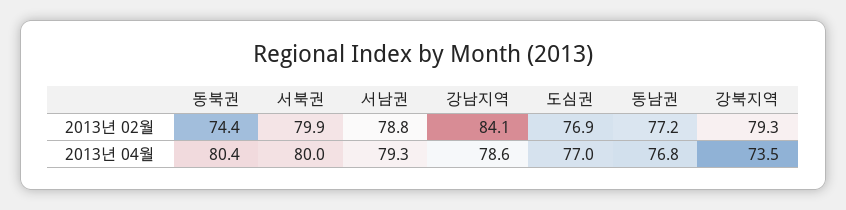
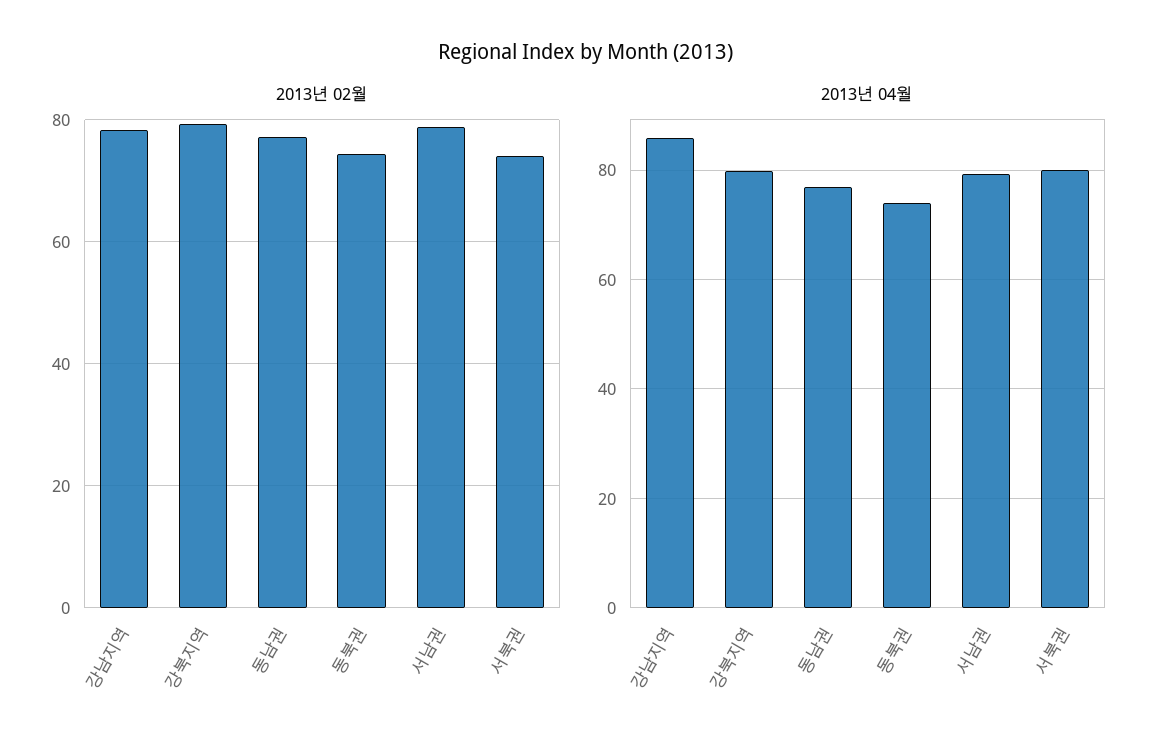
2013년 02월, 서북권: 79.9 -> 74
2013년 02월, 강남지역: 84.1 -> 78
2013년 02월, 도심권: 76.9 -> none
2013년 04월, 동북권: 80.4 -> 74
2013년 04월, 강남지역: 78.6 -> 86
2013년 04월, 도심권: 77 -> none
2013년 04월, 강북지역: 73.5 -> 80

